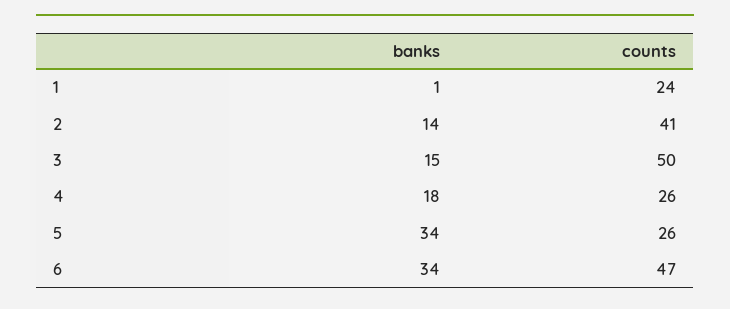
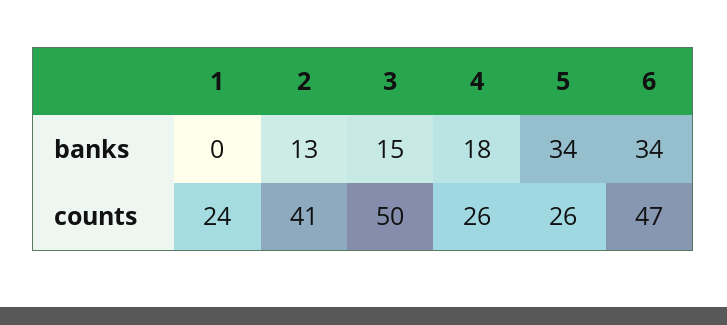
banks, 1: 1 -> 0
banks, 2: 14 -> 13

